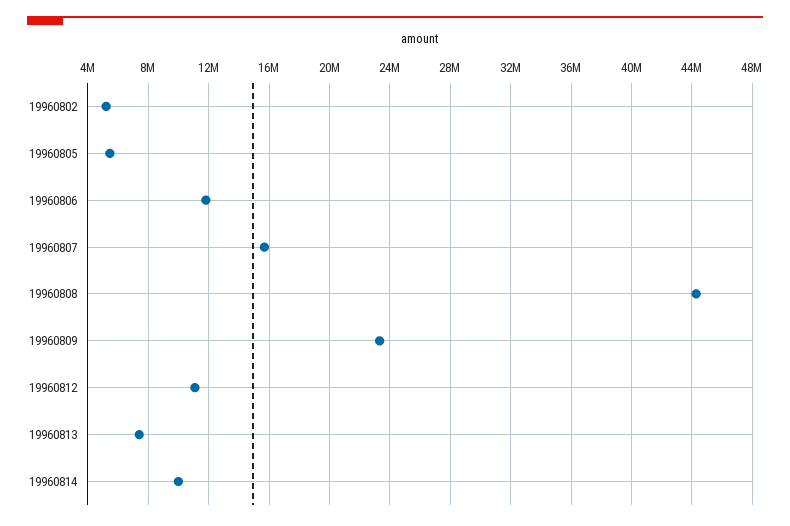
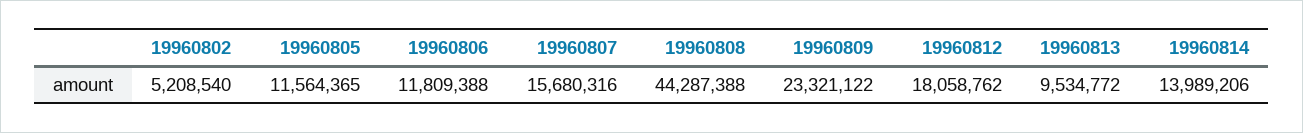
19960805: 5500000 -> 11564365
19960812: 11000000 -> 18058762
19960813: 7500000 -> 9534772
19960814: 10000000 -> 13989206

